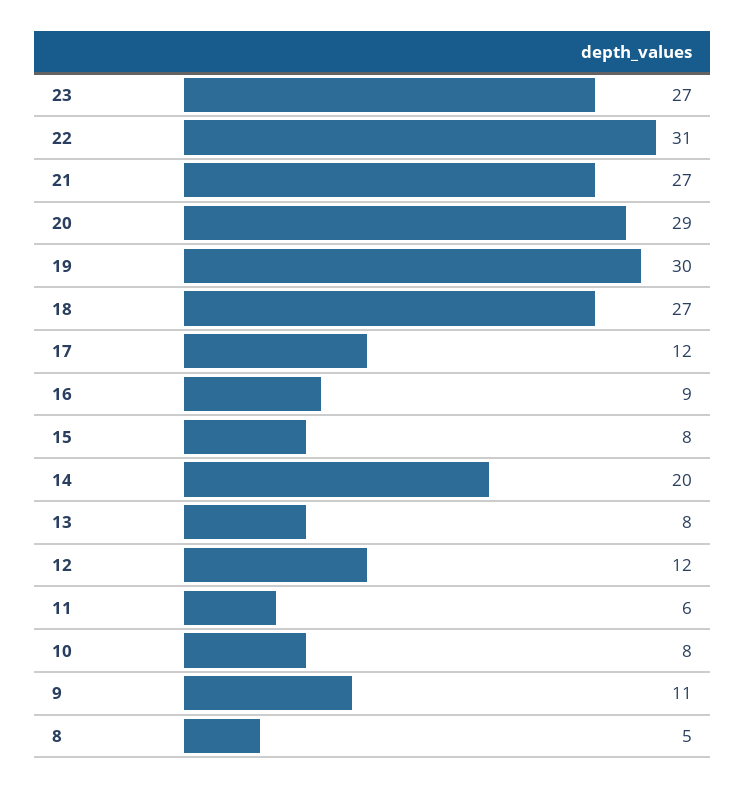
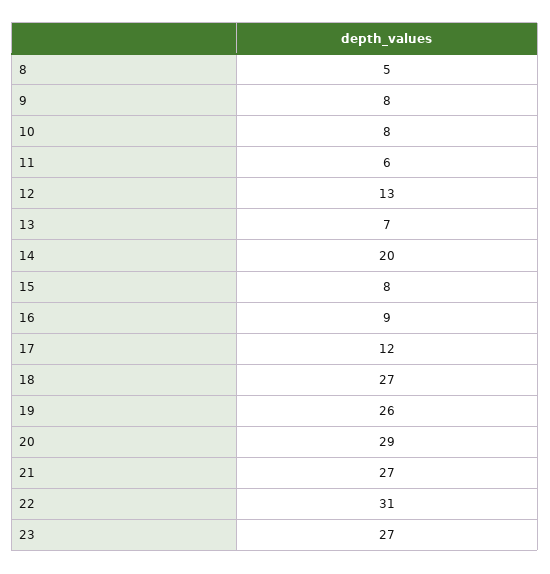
19: 30 -> 26
13: 8 -> 7
12: 12 -> 13
9: 11 -> 8

